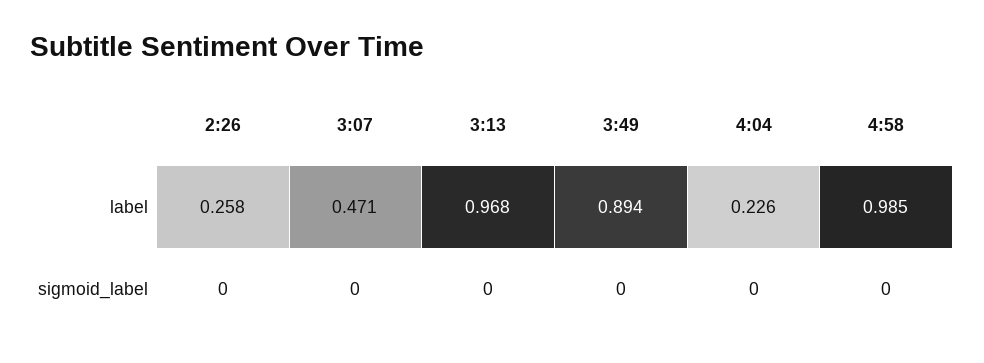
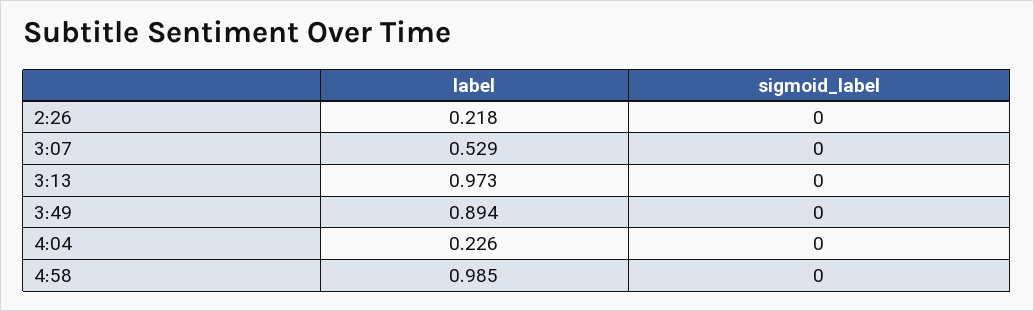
2:26, label: 0.258 -> 0.218
3:07, label: 0.471 -> 0.529
3:13, label: 0.968 -> 0.973

